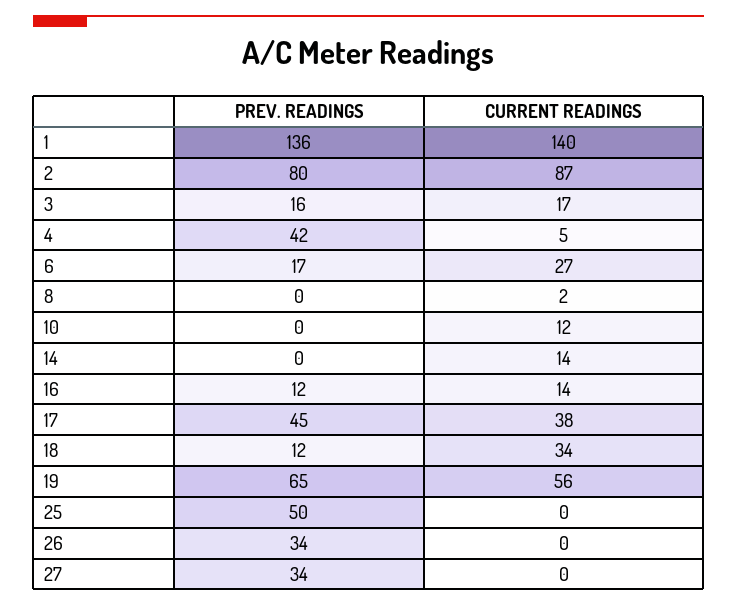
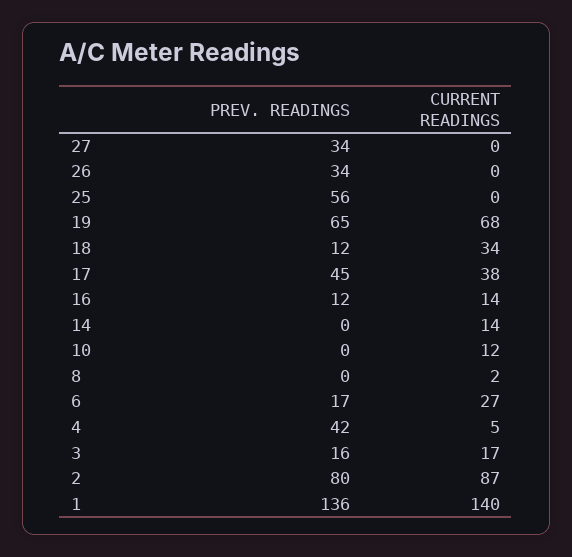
CURRENT READINGS, 19: 56 -> 68
PREV. READINGS, 25: 50 -> 56

